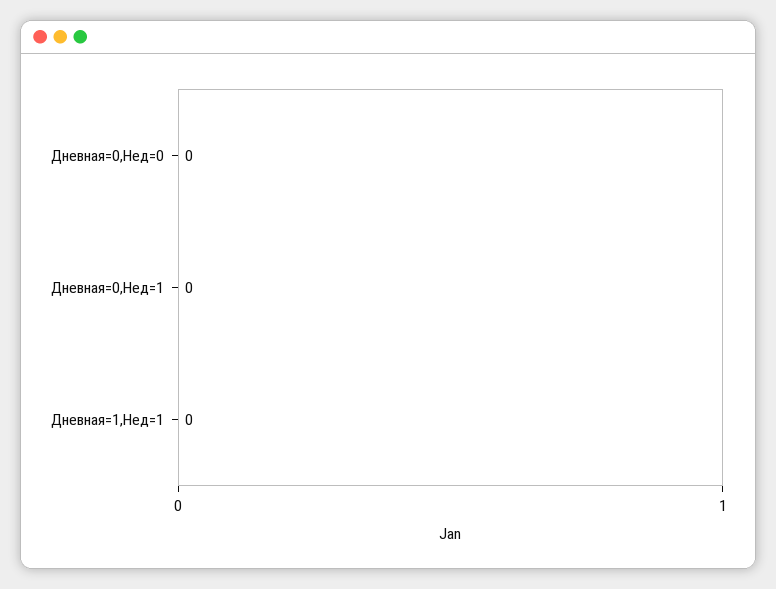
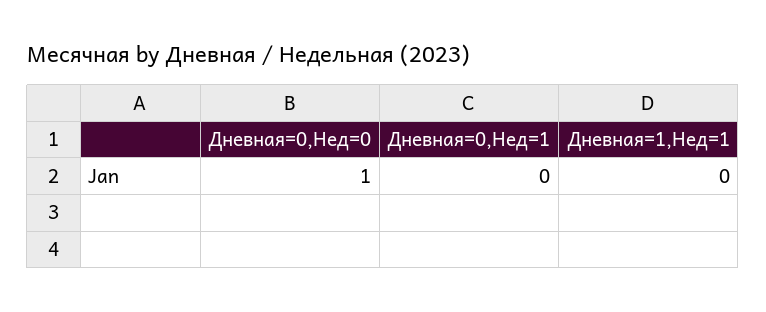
Дневная=0,Нед=0: 0 -> 1

